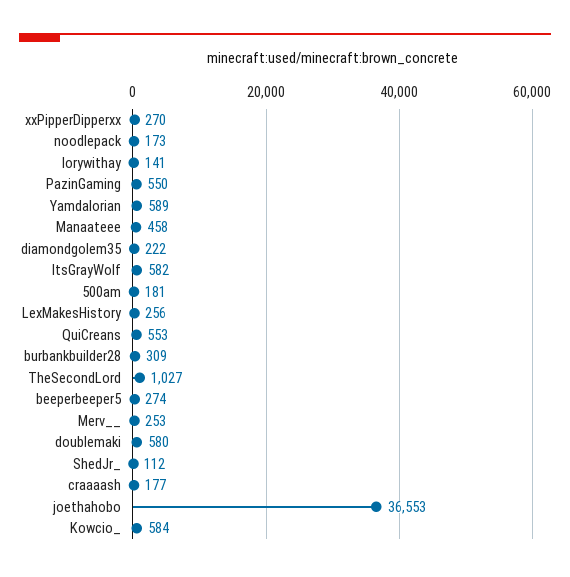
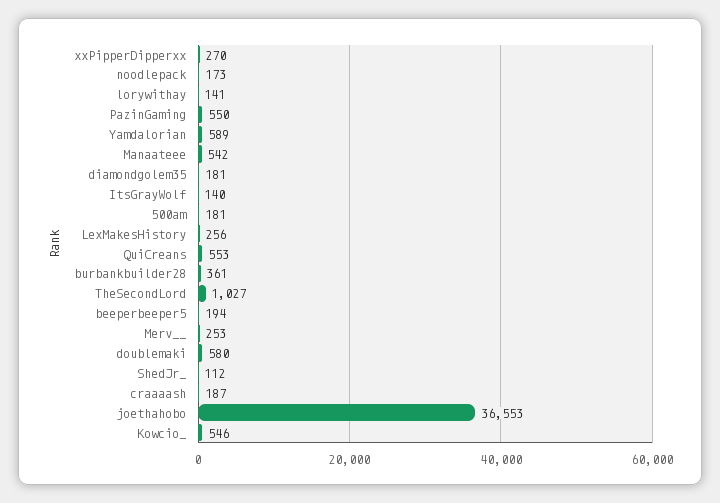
Manaateee: 458 -> 542
diamondgolem35: 222 -> 181
ItsGrayWolf: 582 -> 140
burbankbuilder28: 309 -> 361
beeperbeeper5: 274 -> 194
craaaash: 177 -> 187
Kowcio_: 584 -> 546

